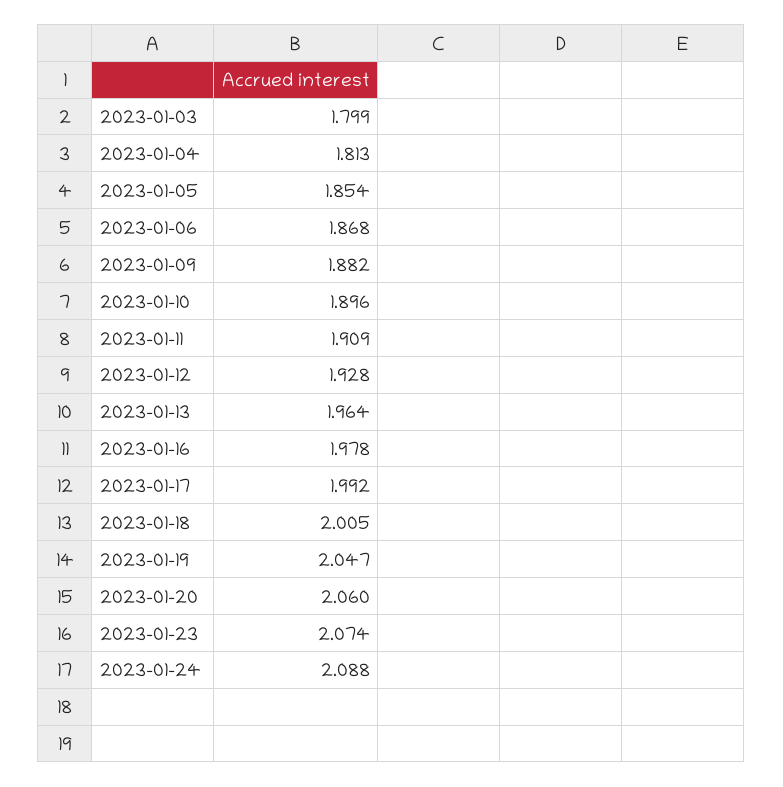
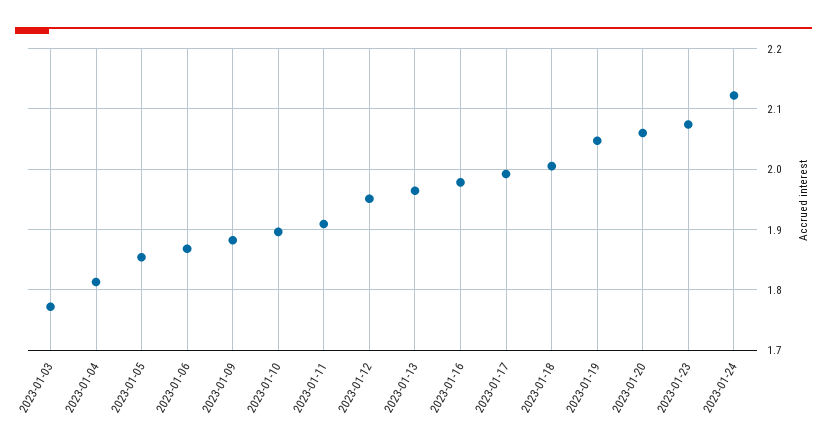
2023-01-03: 1.799 -> 1.77
2023-01-12: 1.928 -> 1.95
2023-01-24: 2.088 -> 2.12

